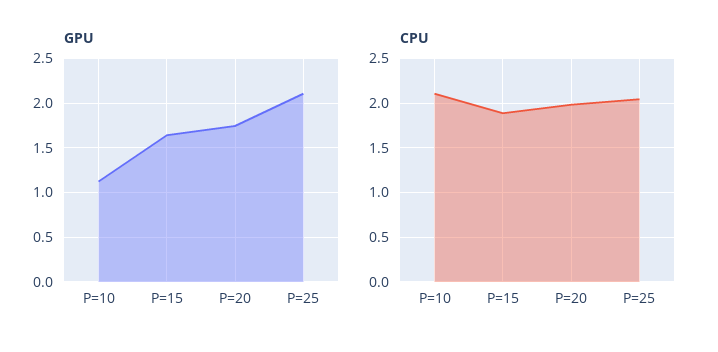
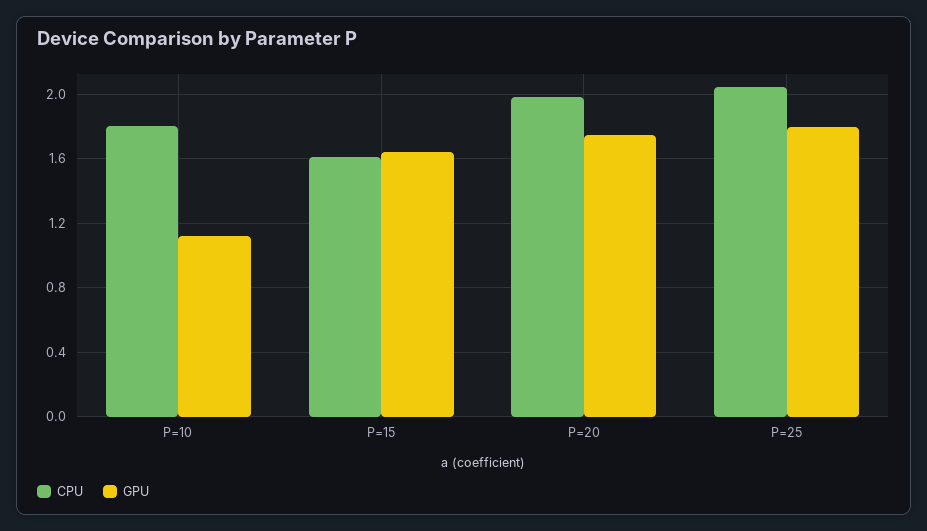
GPU, P=25: 2.1 -> 1.8
CPU, P=10: 2.1 -> 1.8
CPU, P=15: 1.9 -> 1.6

